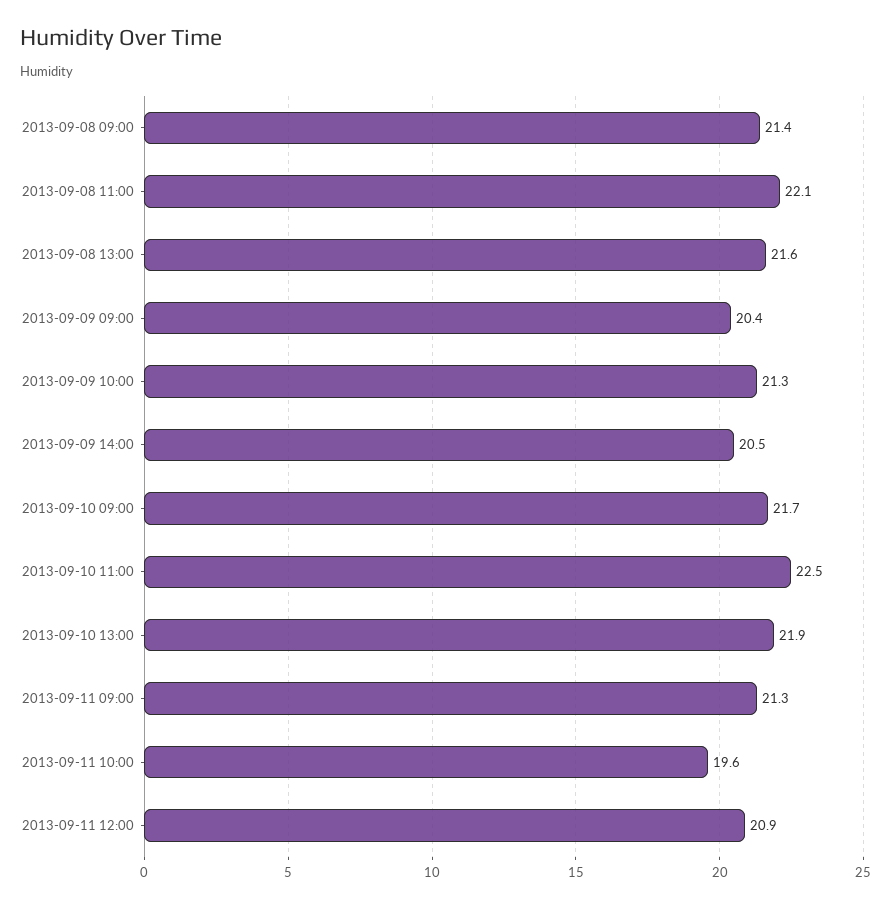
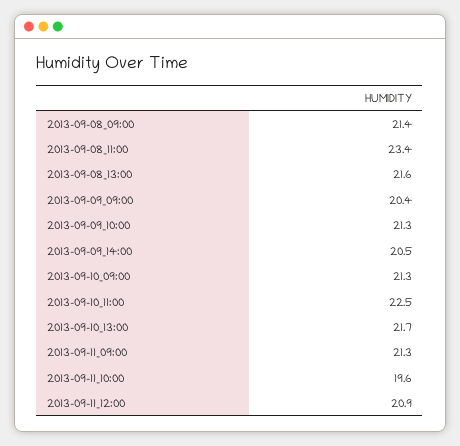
2013-09-08 11:00: 22.1 -> 23.4
2013-09-10 09:00: 21.7 -> 21.3
2013-09-10 13:00: 21.9 -> 21.7

